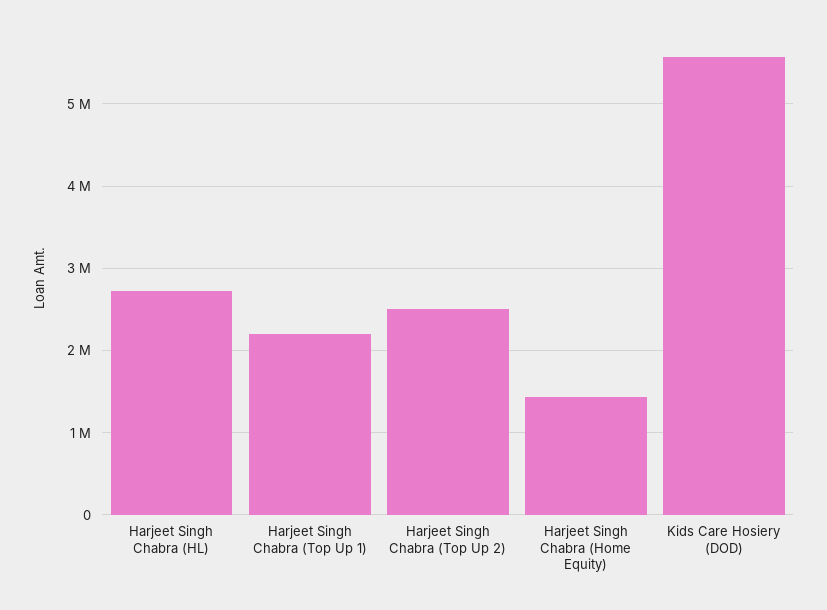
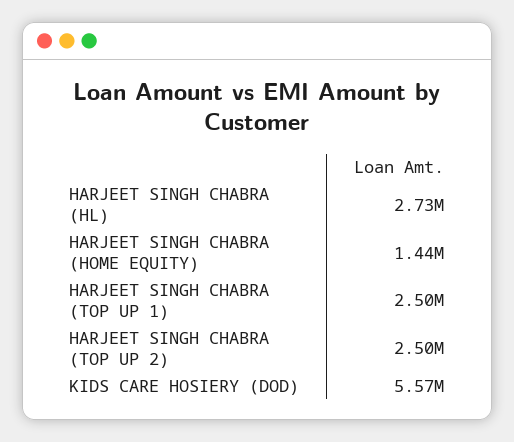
Harjeet Singh Chabra (Top Up 1): 2200000 -> 2500000

